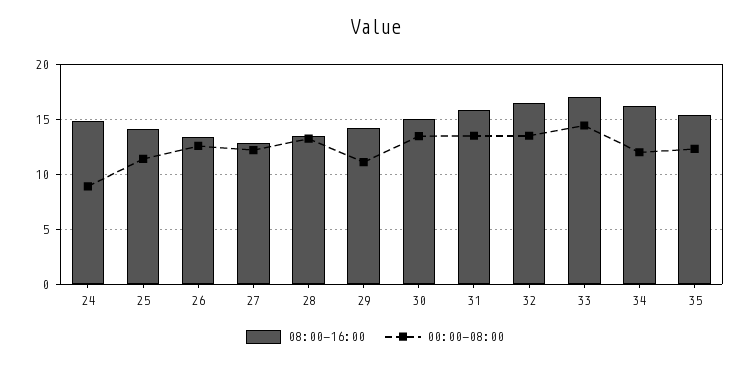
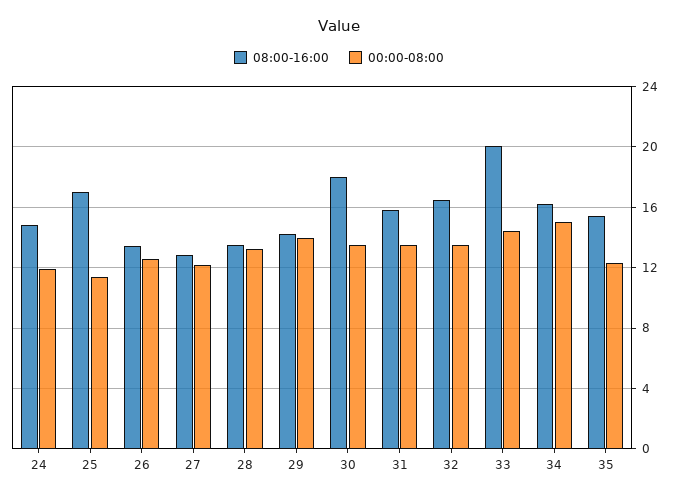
00:00-08:00, 24: 9 -> 12
08:00-16:00, 25: 14 -> 17
00:00-08:00, 29: 11 -> 14
08:00-16:00, 30: 15 -> 18
08:00-16:00, 33: 17 -> 20
00:00-08:00, 34: 12 -> 15

